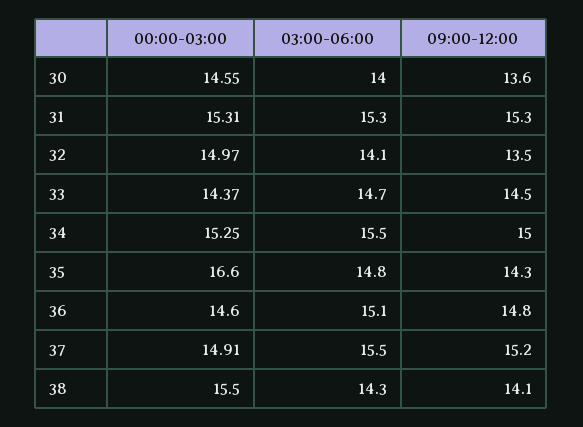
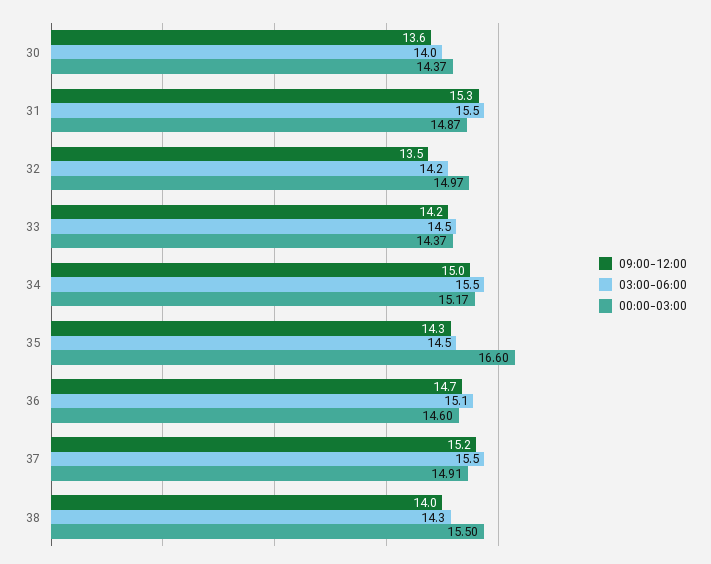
00:00-03:00, 30: 14.55 -> 14.37
00:00-03:00, 31: 15.31 -> 14.87
03:00-06:00, 31: 15.3 -> 15.5
03:00-06:00, 32: 14.1 -> 14.2
03:00-06:00, 33: 14.7 -> 14.5
09:00-12:00, 33: 14.5 -> 14.2
00:00-03:00, 34: 15.25 -> 15.17
03:00-06:00, 35: 14.8 -> 14.5
09:00-12:00, 36: 14.8 -> 14.7
09:00-12:00, 38: 14.1 -> 14

